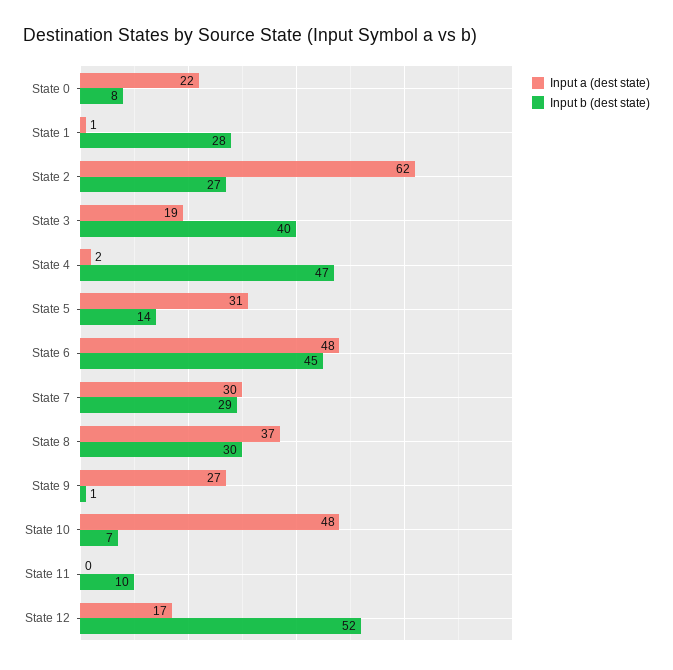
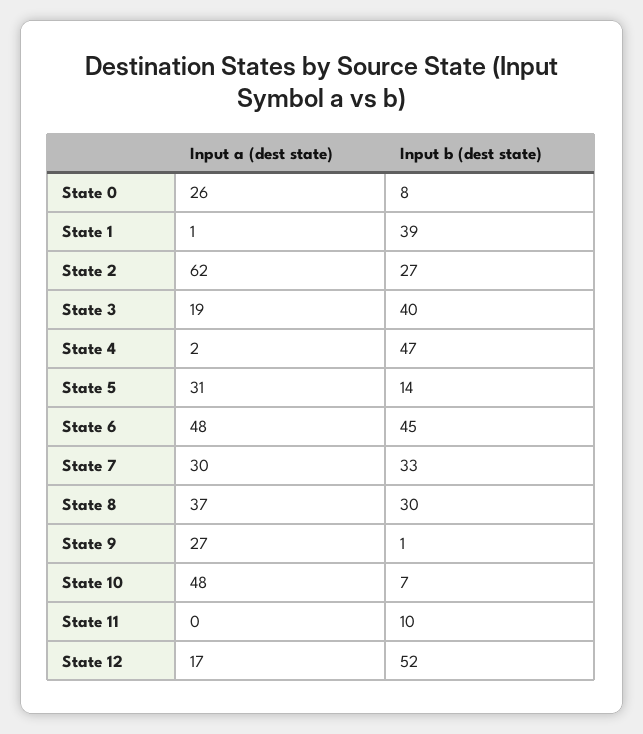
Input a (dest state), State 0: 22 -> 26
Input b (dest state), State 1: 28 -> 39
Input b (dest state), State 7: 29 -> 33

